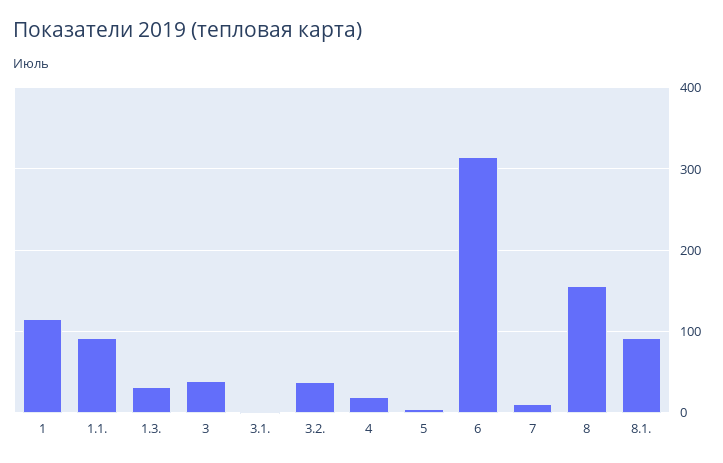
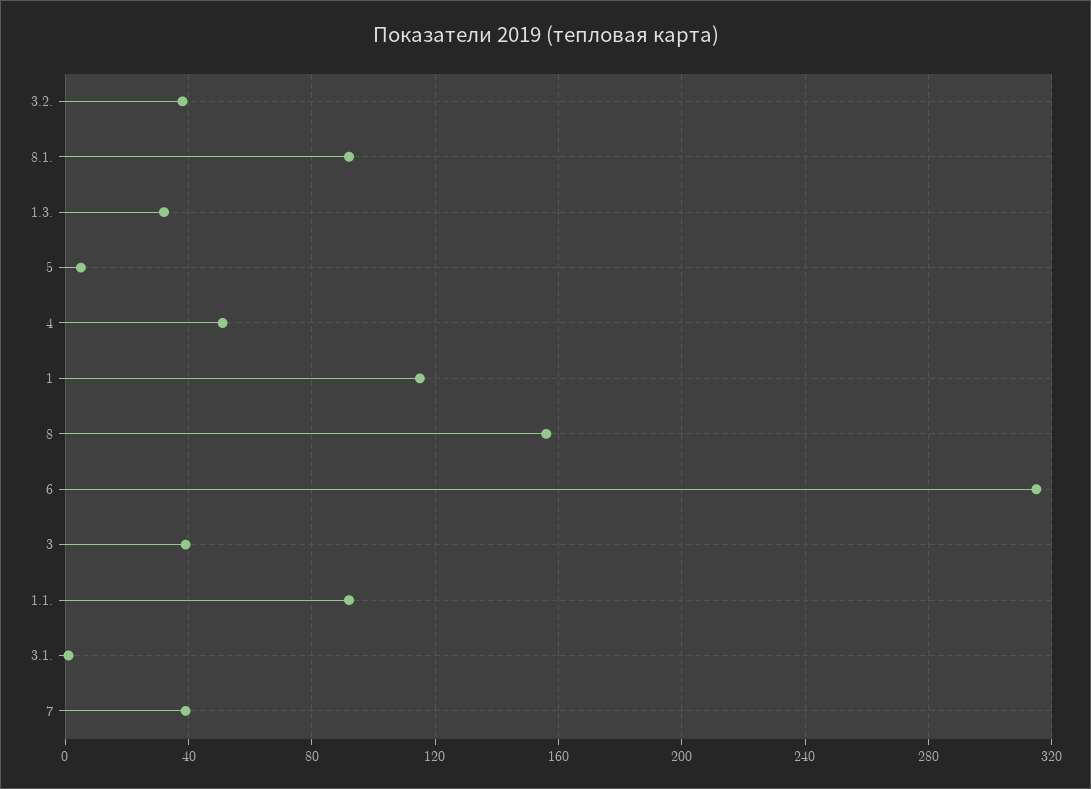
4: 20 -> 50
7: 10 -> 40

